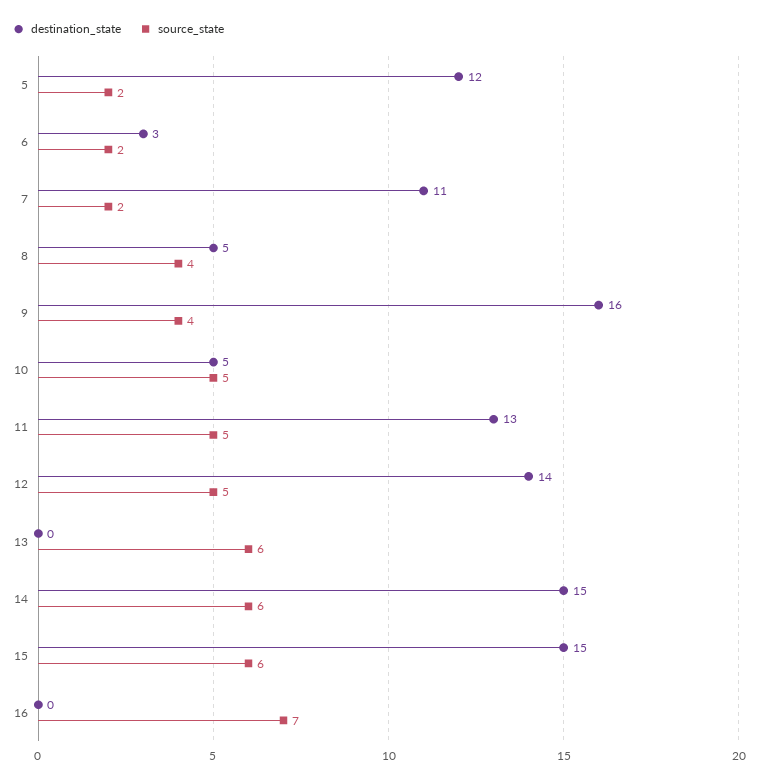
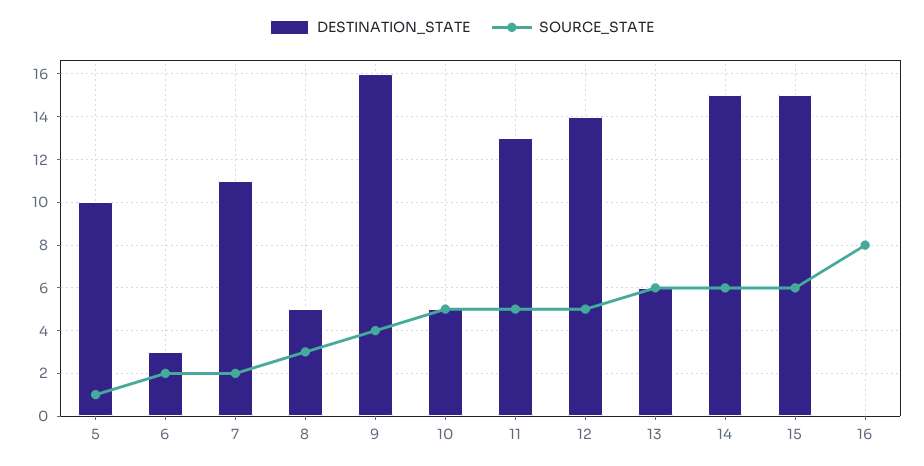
destination_state, 5: 12 -> 10
source_state, 5: 2 -> 1
source_state, 8: 4 -> 3
destination_state, 13: 0 -> 6
source_state, 16: 7 -> 8

